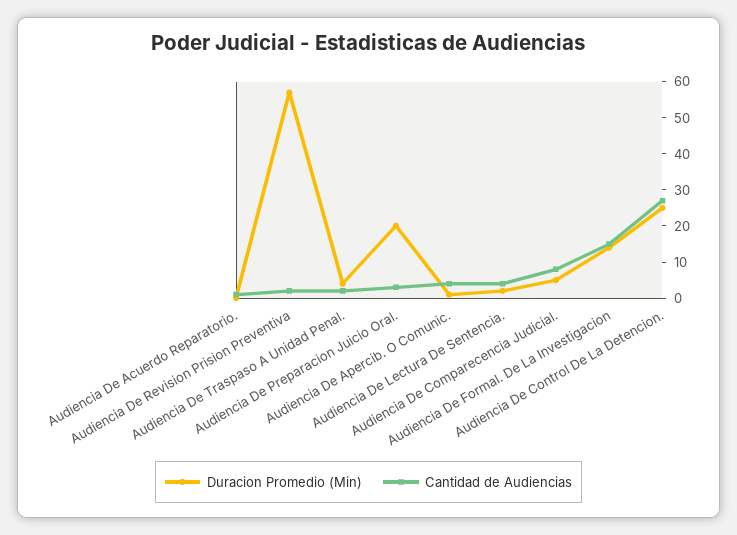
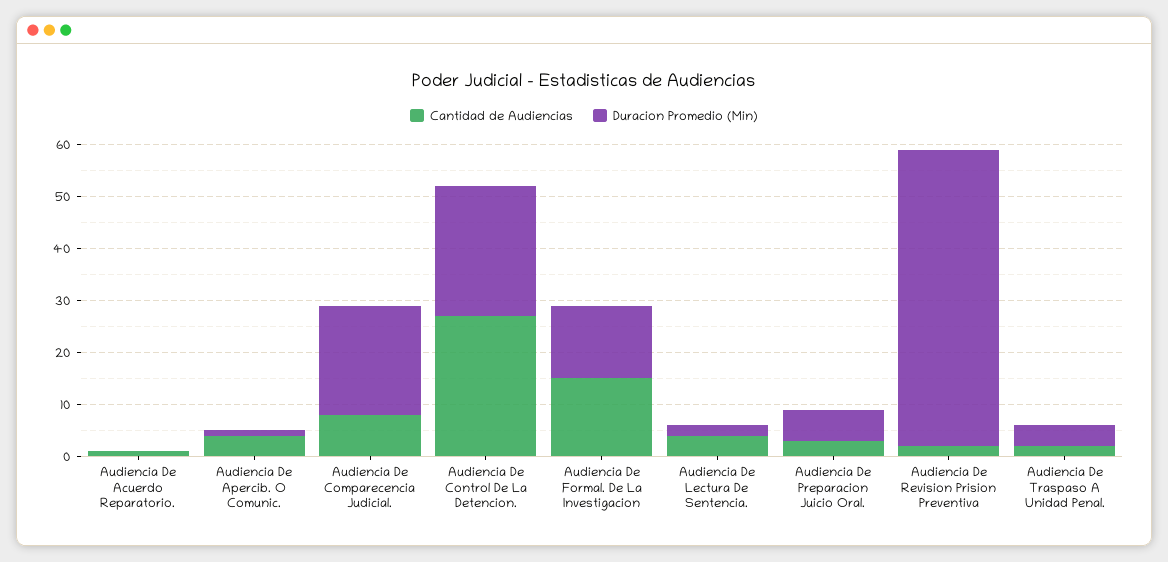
Duracion Promedio (Min), Audiencia De Preparacion Juicio Oral.: 20 -> 5
Duracion Promedio (Min), Audiencia De Comparecencia Judicial.: 5 -> 20

